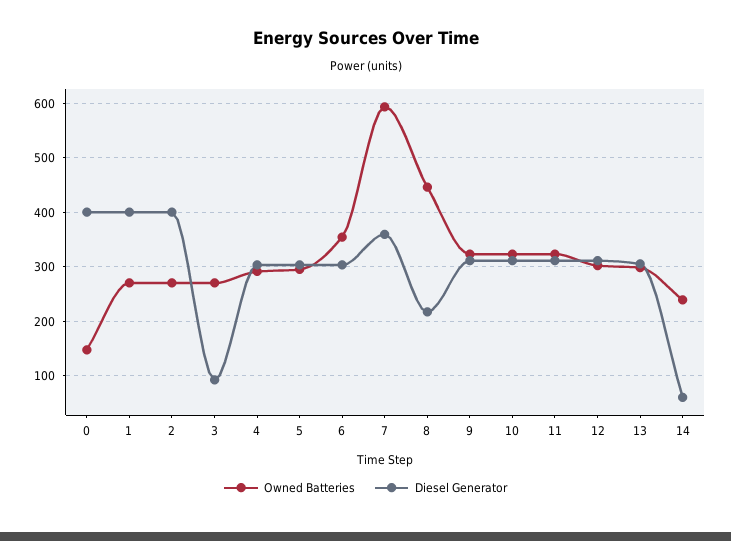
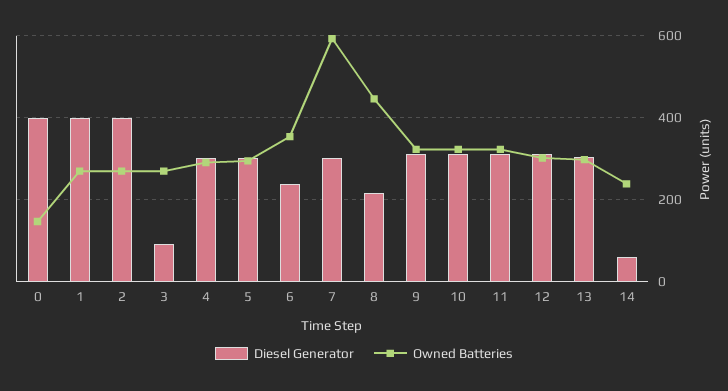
Diesel Generator, 6: 300 -> 240
Diesel Generator, 7: 360 -> 300

